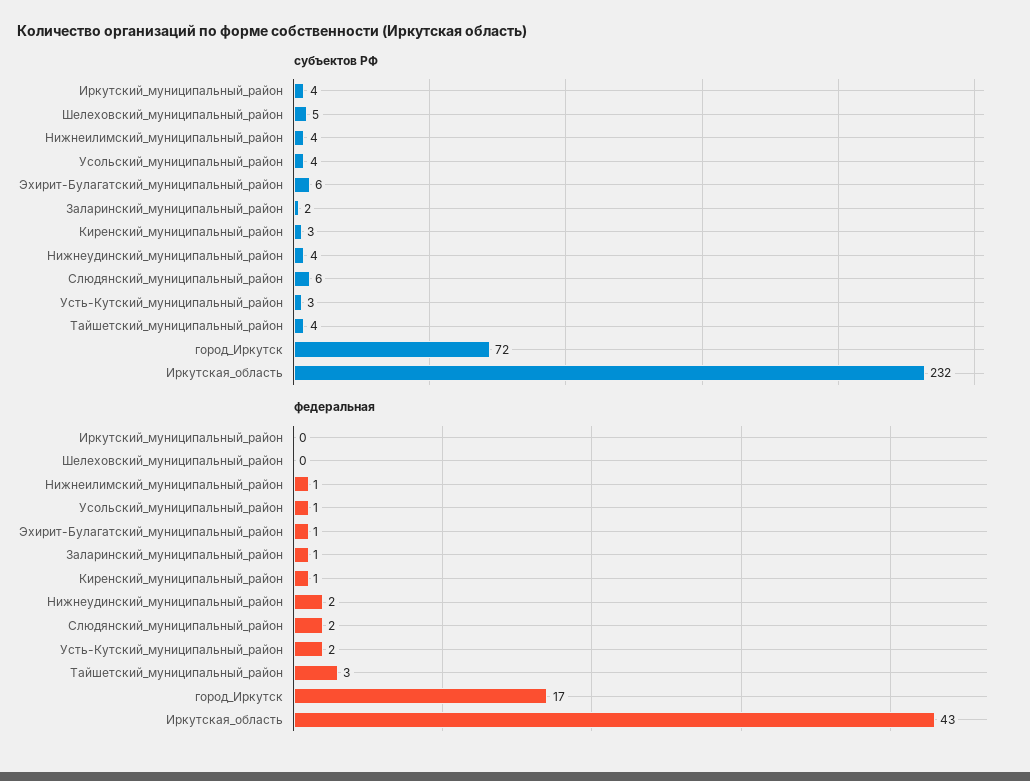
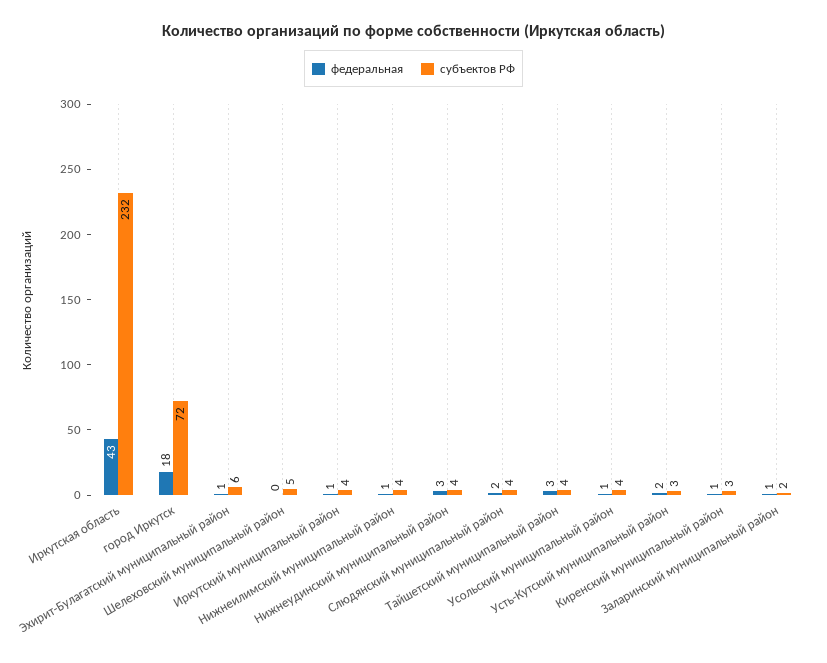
субъектов РФ, Слюдянский_муниципальный_район: 6 -> 4
федеральная, Иркутский_муниципальный_район: 0 -> 1
федеральная, Нижнеудинский_муниципальный_район: 2 -> 3
федеральная, город_Иркутск: 17 -> 18

